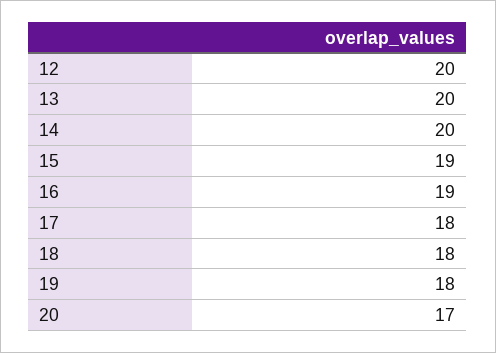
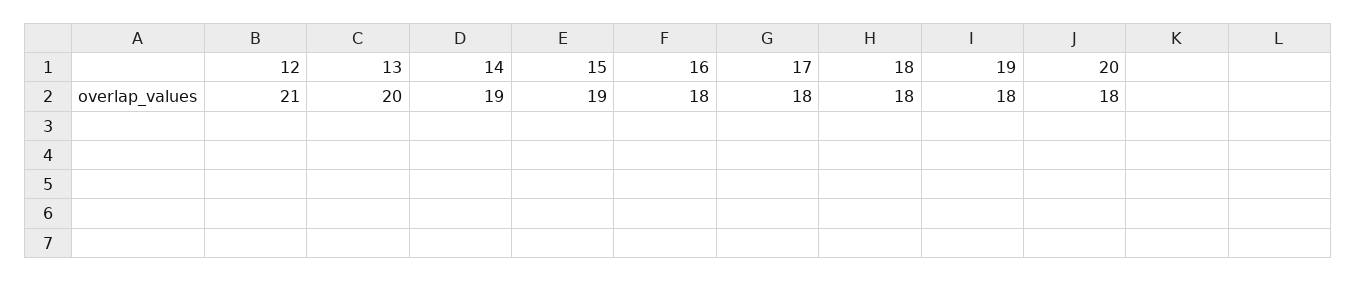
12: 20 -> 21
14: 20 -> 19
16: 19 -> 18
20: 17 -> 18

